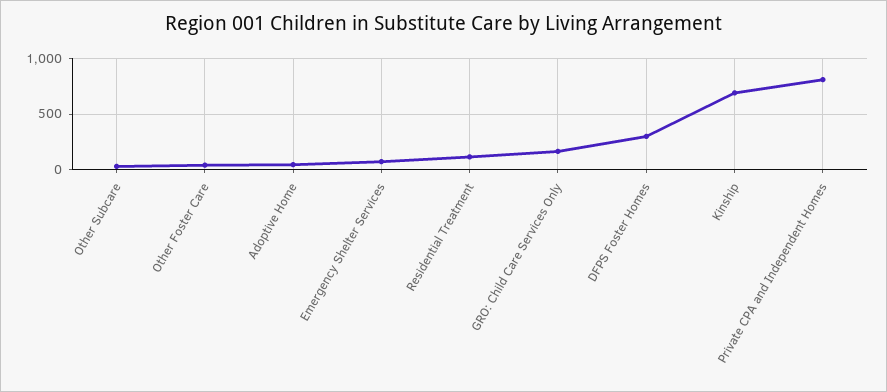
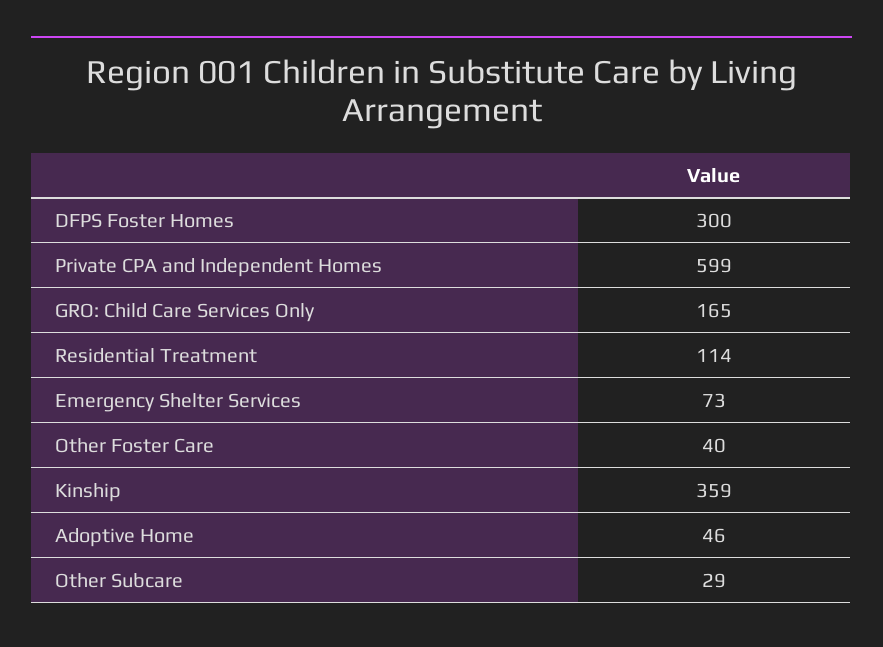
Kinship: 700 -> 359
Private CPA and Independent Homes: 800 -> 599

